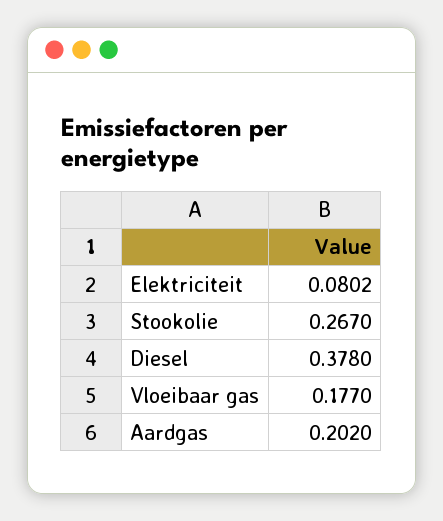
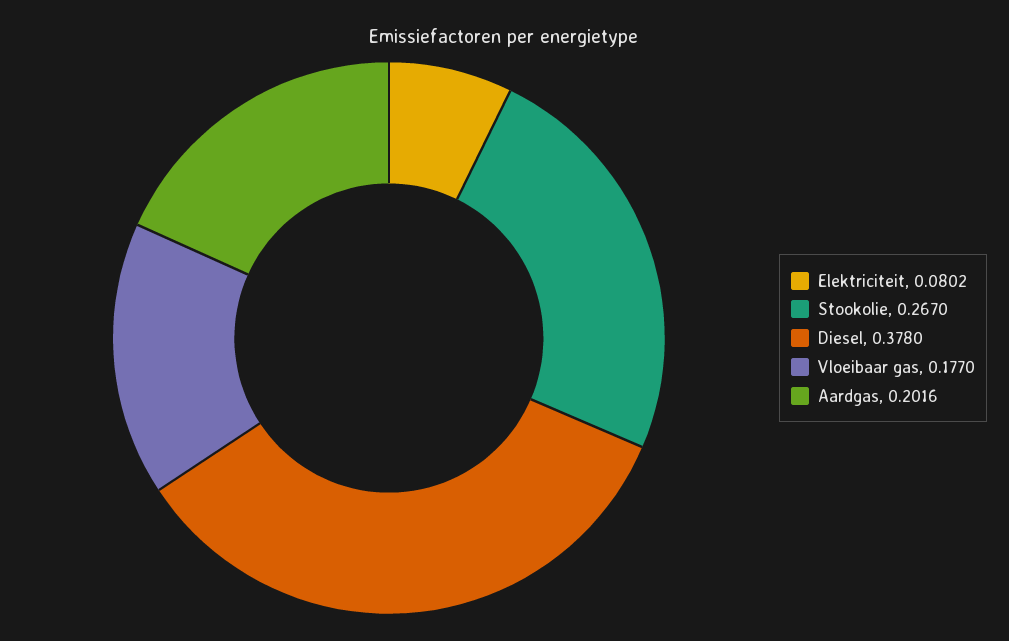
Aardgas: 0.202 -> 0.2016

